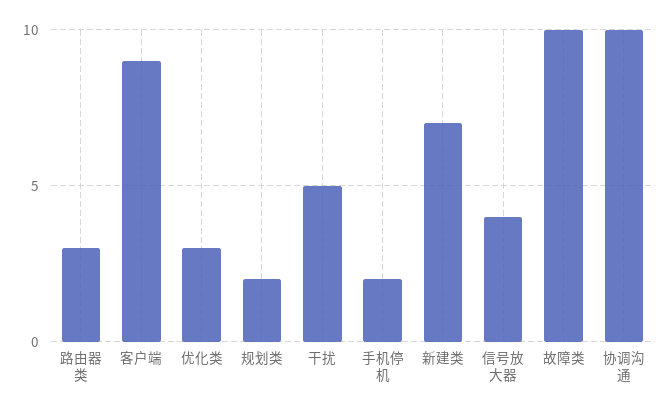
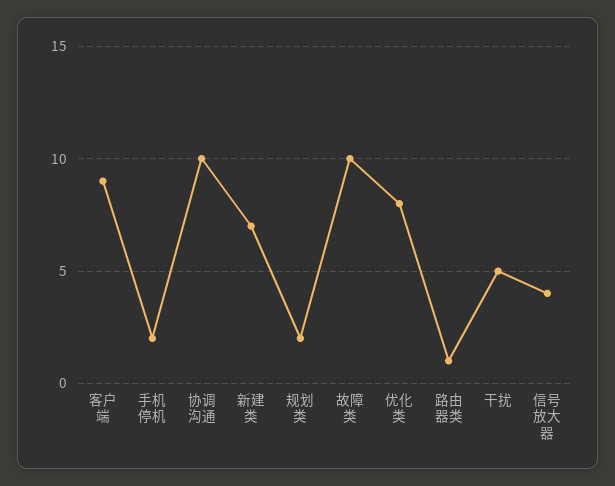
路由器类: 3 -> 1
优化类: 3 -> 8

